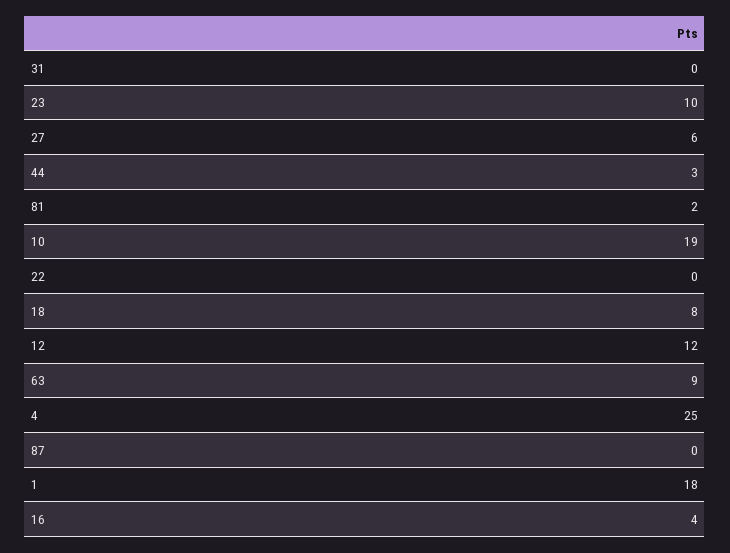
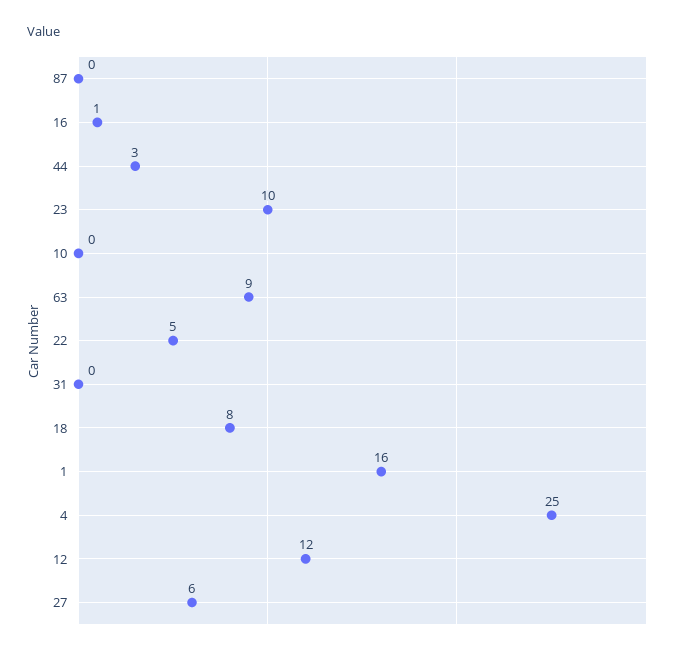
81: 2 -> none
10: 19 -> 0
22: 0 -> 5
1: 18 -> 16
16: 4 -> 1

